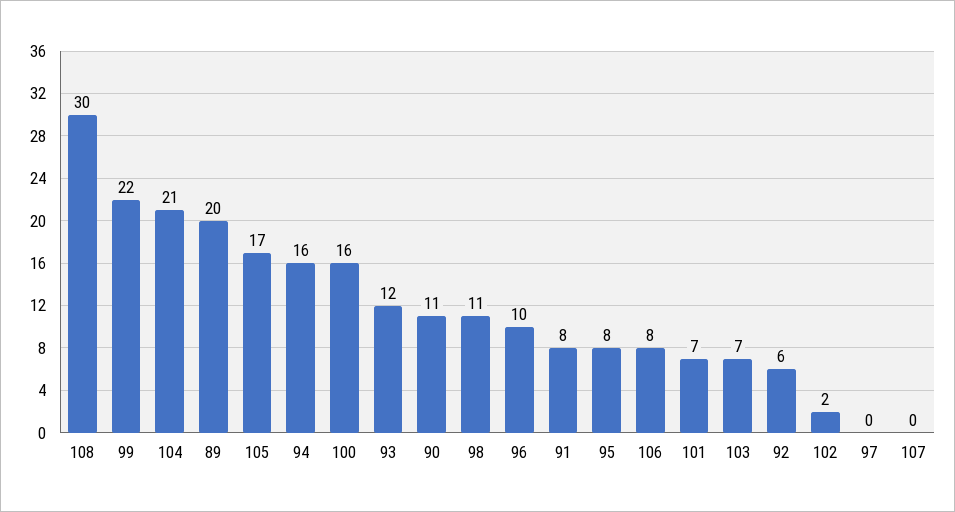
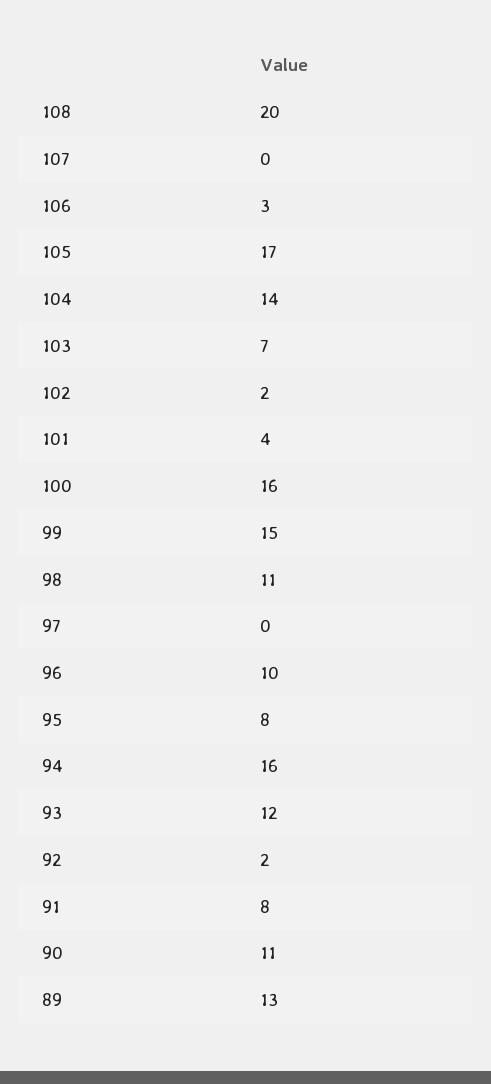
108: 30 -> 20
99: 22 -> 15
104: 21 -> 14
89: 20 -> 13
106: 8 -> 3
101: 7 -> 4
92: 6 -> 2

